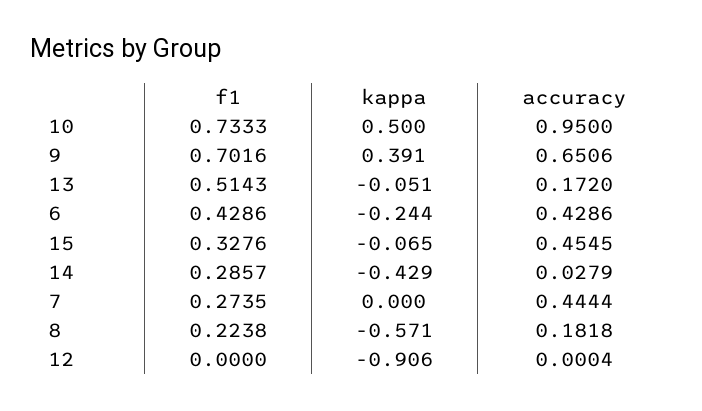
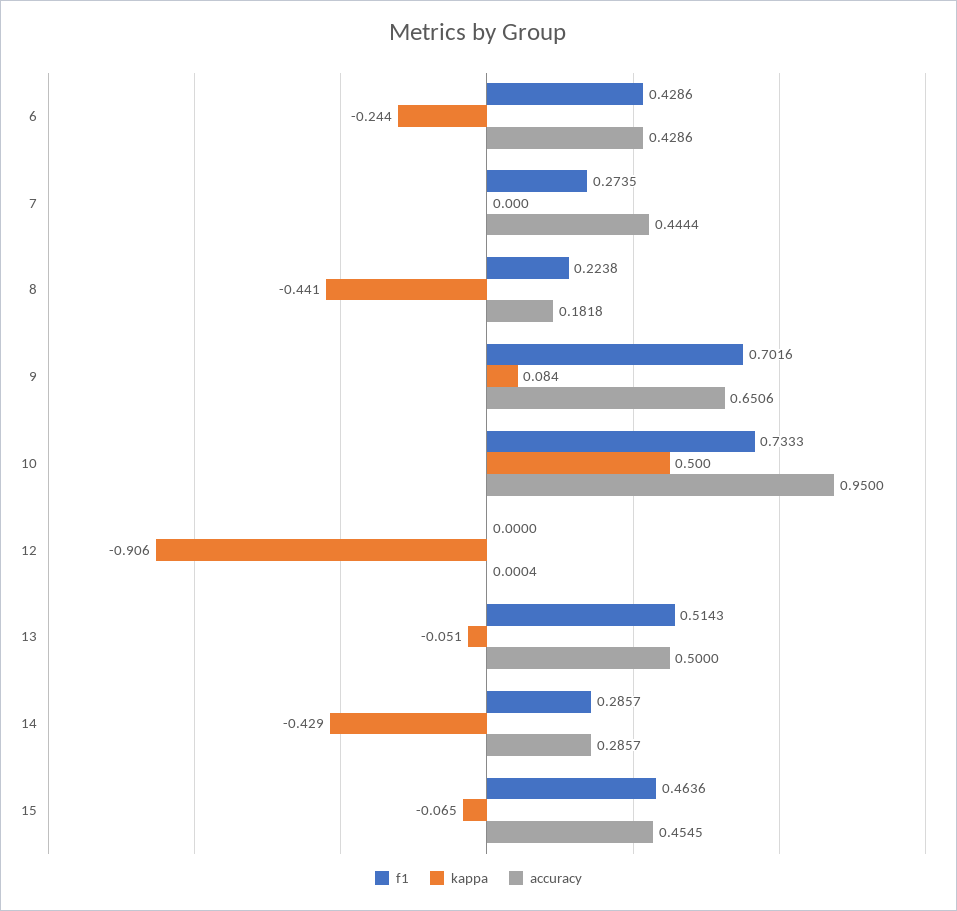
kappa, 9: 0.391 -> 0.084
accuracy, 13: 0.172 -> 0.5
f1, 15: 0.3276 -> 0.4636
accuracy, 14: 0.0279 -> 0.2857
kappa, 8: -0.571 -> -0.441

